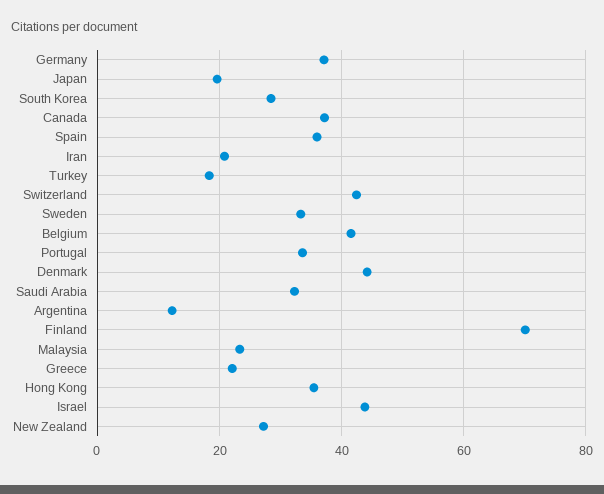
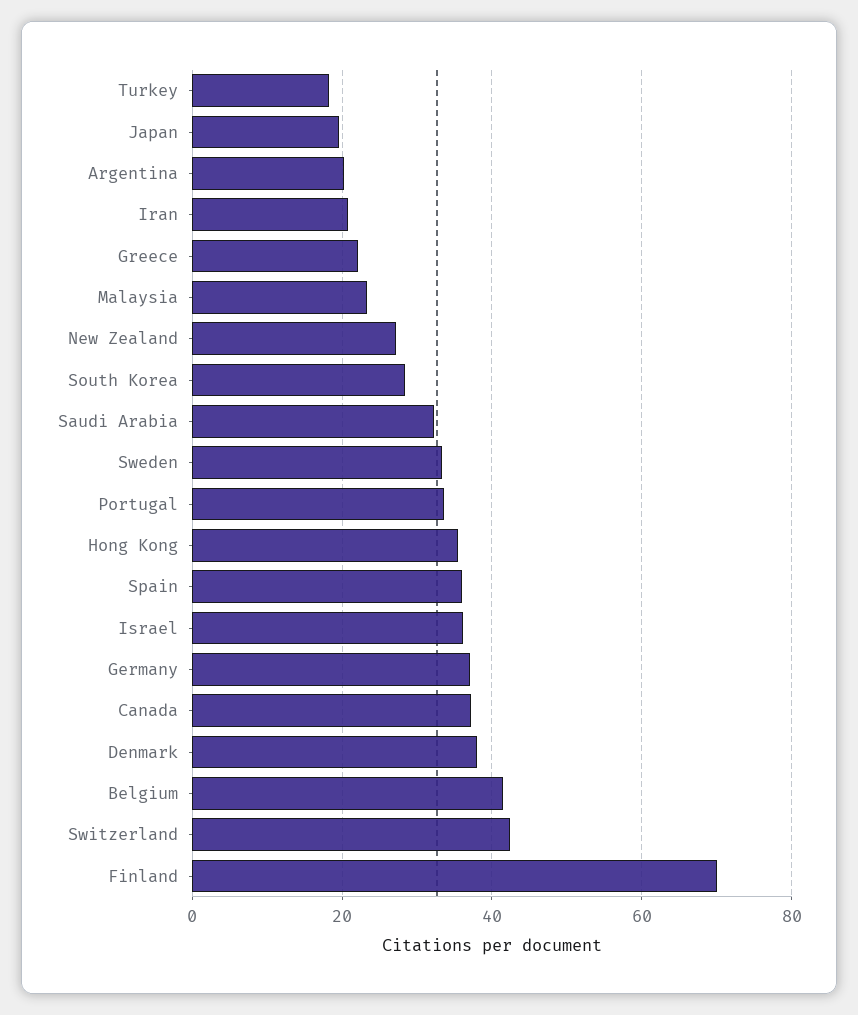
Denmark: 44 -> 38
Argentina: 12 -> 20
Israel: 44 -> 36

